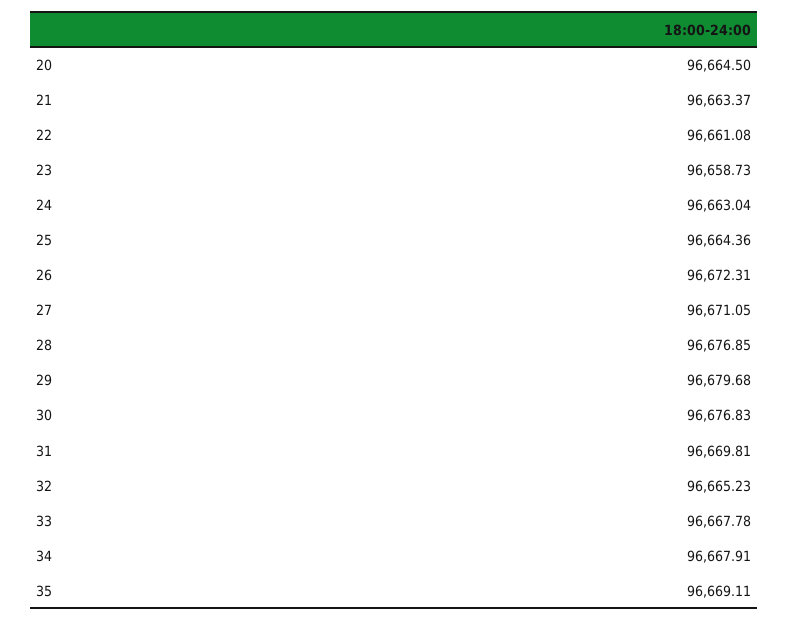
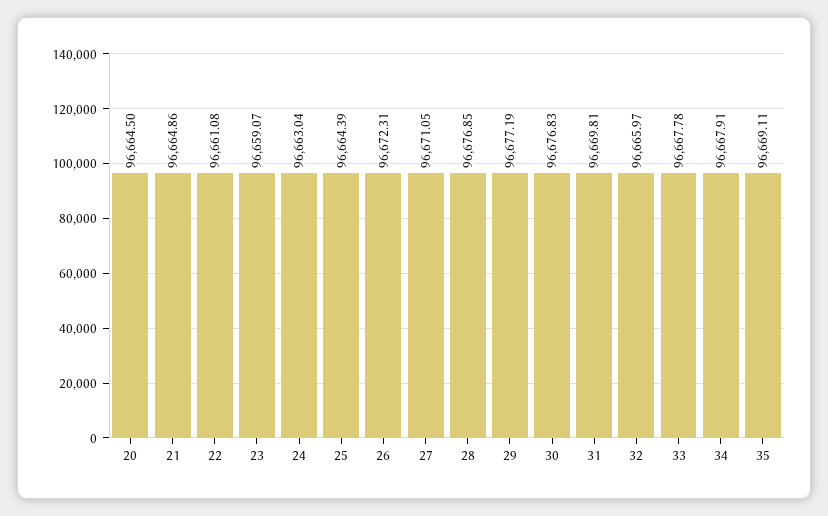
21: 96663.37 -> 96664.86
23: 96658.73 -> 96659.07
25: 96664.36 -> 96664.39
29: 96679.68 -> 96677.19
32: 96665.23 -> 96665.97

